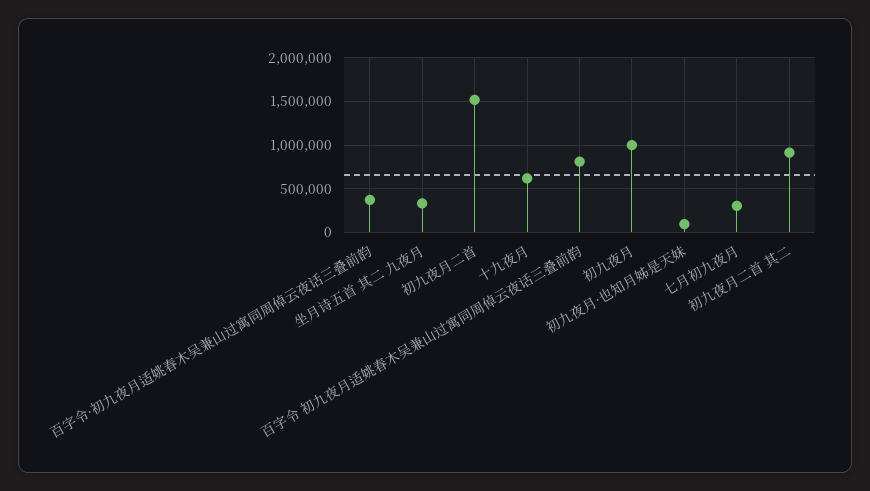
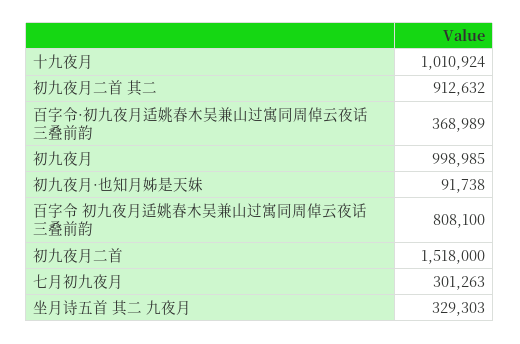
十九夜月: 600000 -> 1010924

